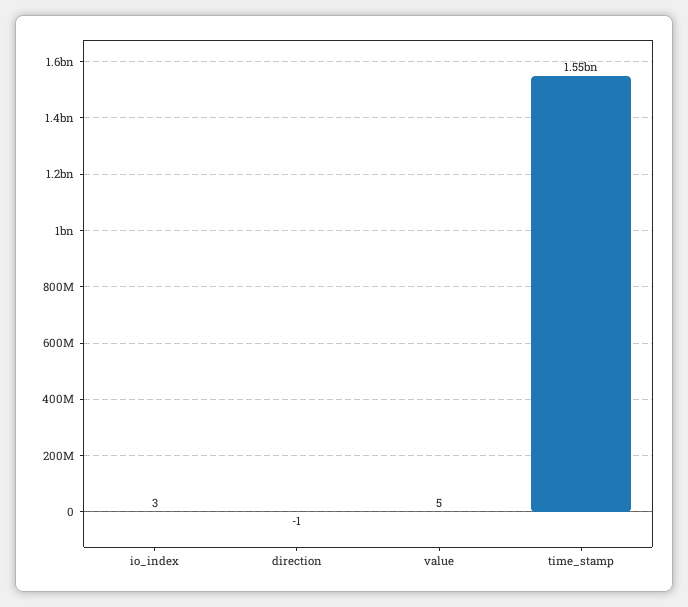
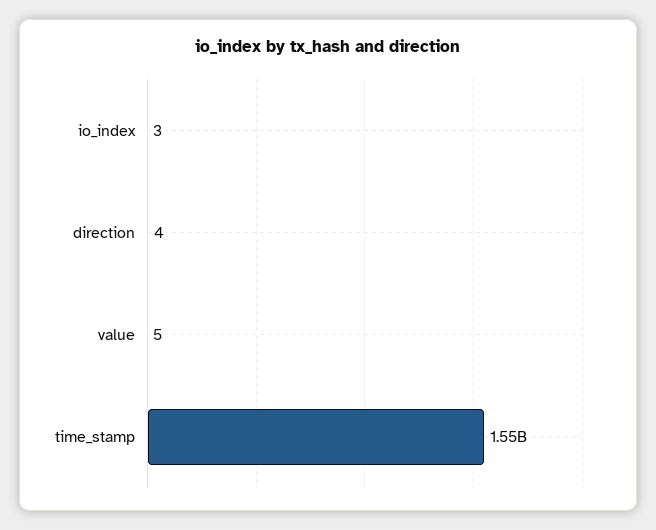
direction: -1 -> 4

